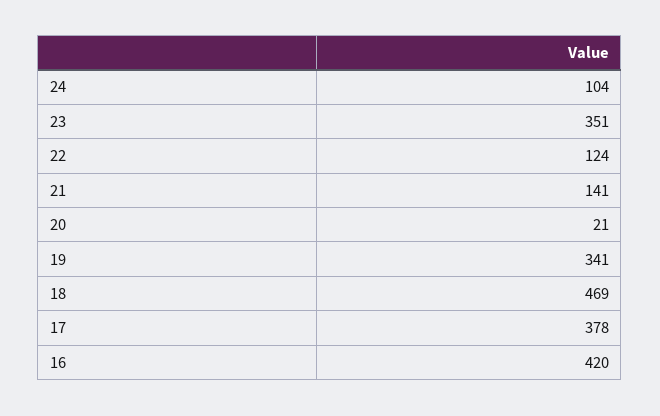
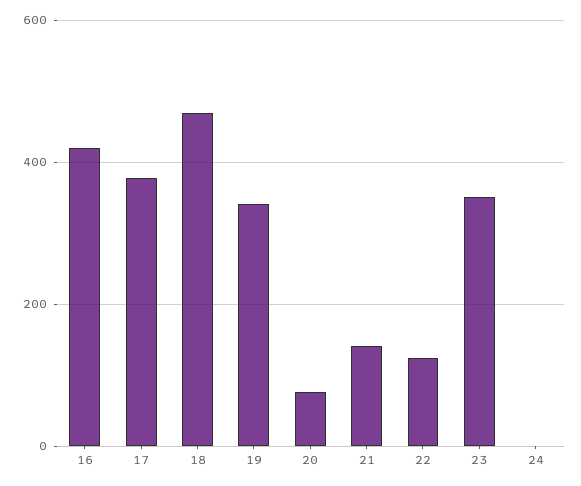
24: 104 -> 0
20: 21 -> 80

